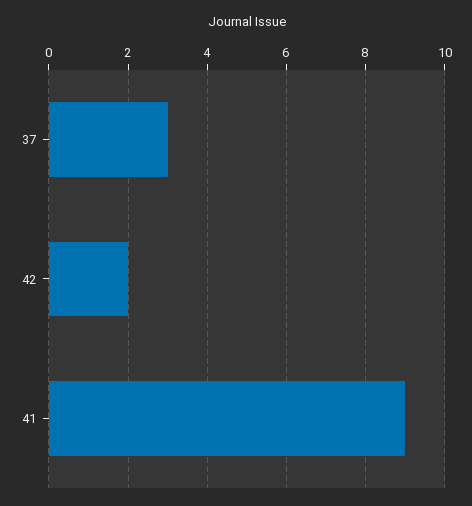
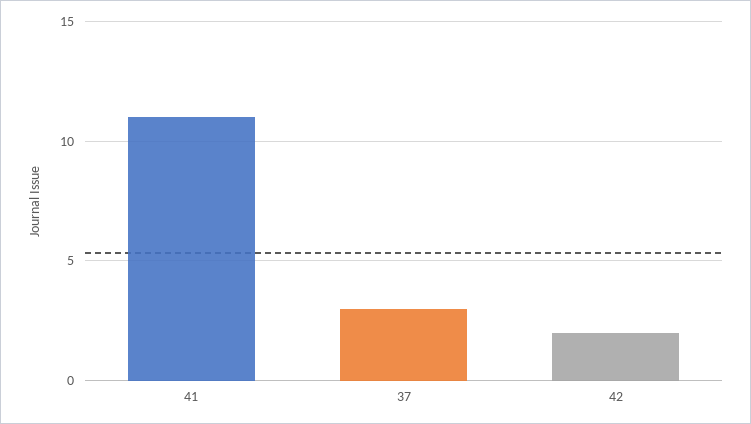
41: 9 -> 11

